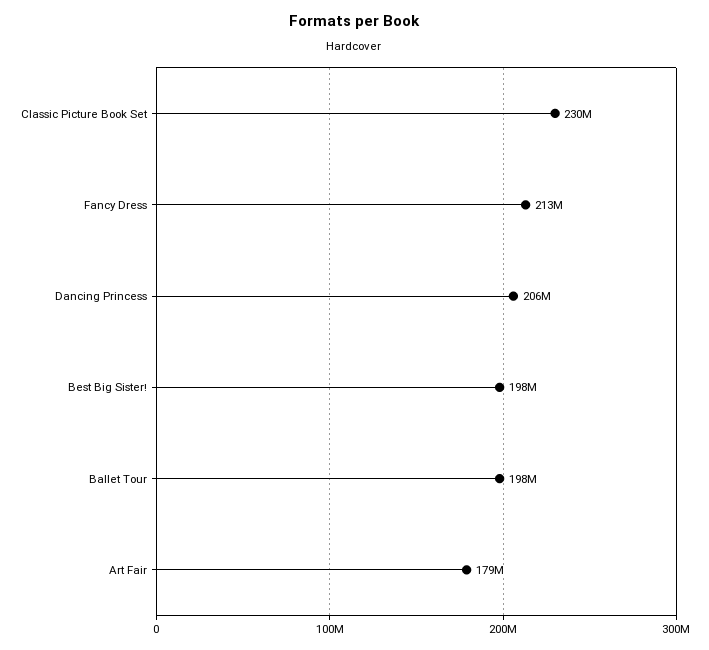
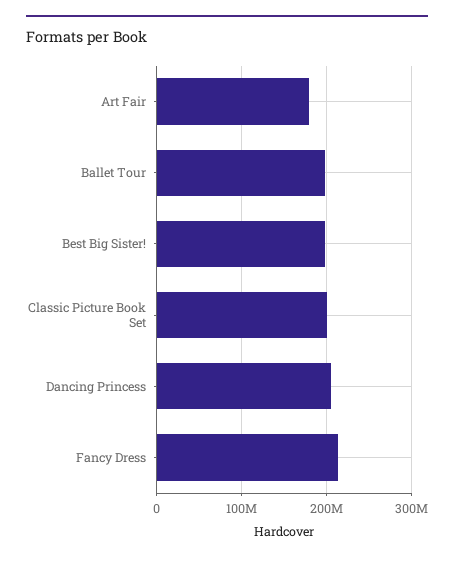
Classic Picture Book Set: 230000000 -> 200000000

